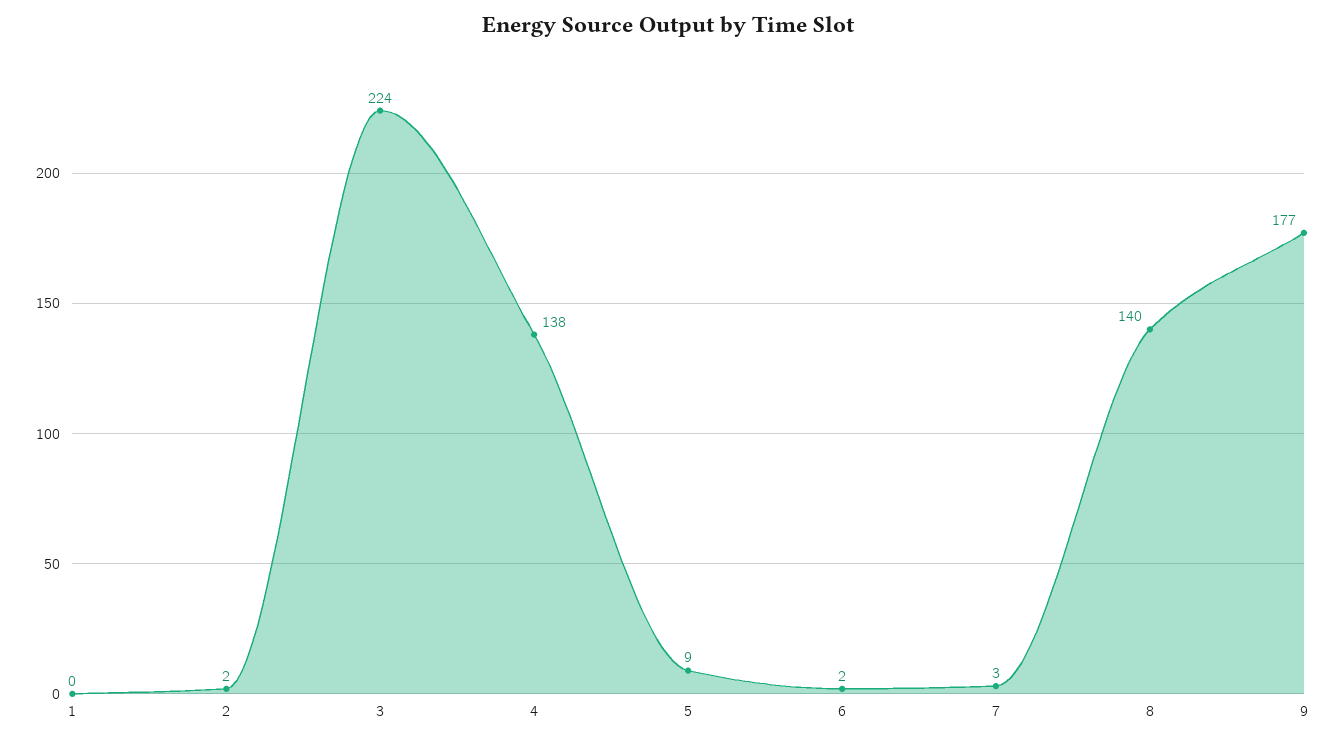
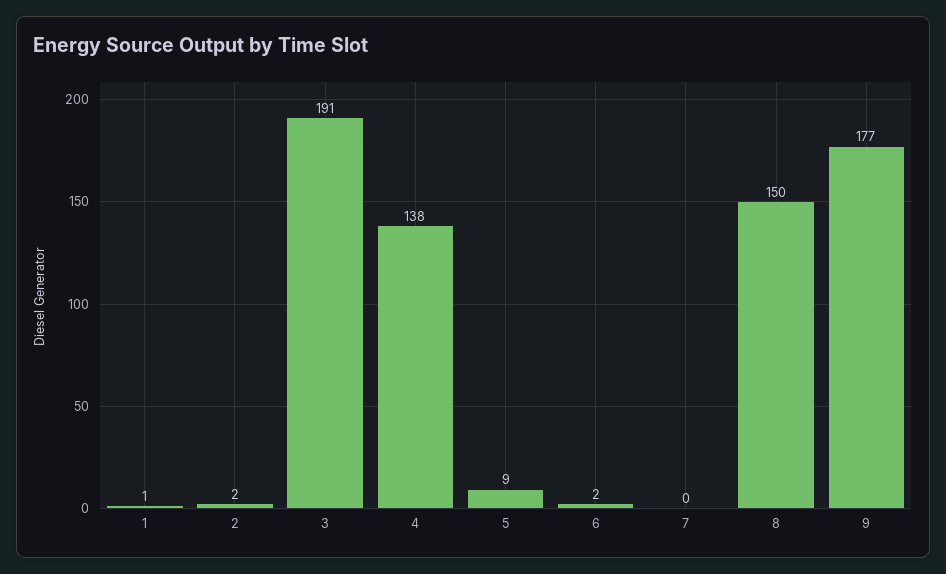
1: 0 -> 1
3: 224 -> 191
7: 3 -> 0
8: 140 -> 150

